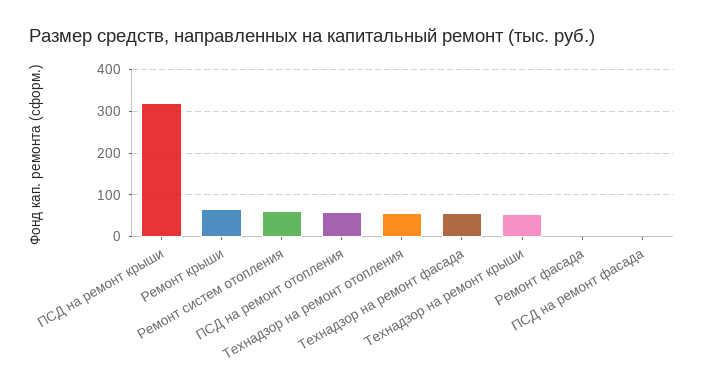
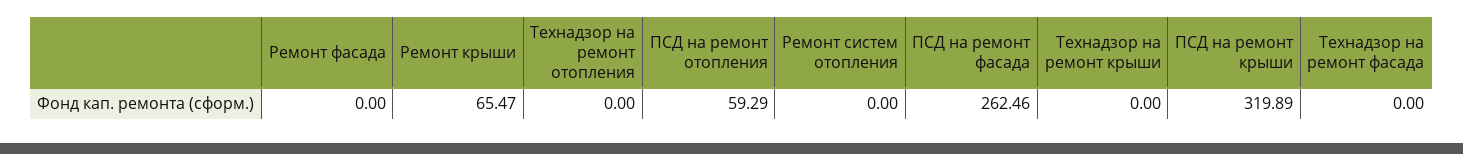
Ремонт систем отопления: 60 -> 0
Технадзор на ремонт отопления: 60 -> 0
Технадзор на ремонт фасада: 60 -> 0
Технадзор на ремонт крыши: 60 -> 0
ПСД на ремонт фасада: 0 -> 262.46

